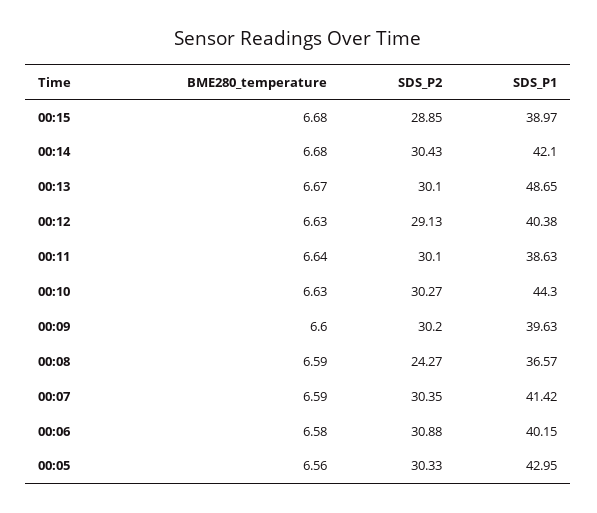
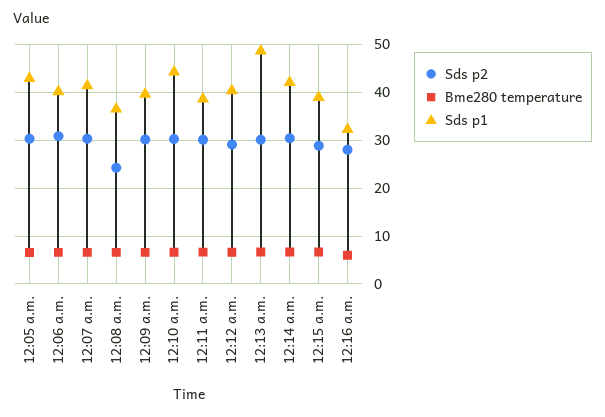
SDS_P2, 12:16 a.m.: none -> 28
BME280_temperature, 12:16 a.m.: none -> 6
SDS_P1, 12:16 a.m.: none -> 32

